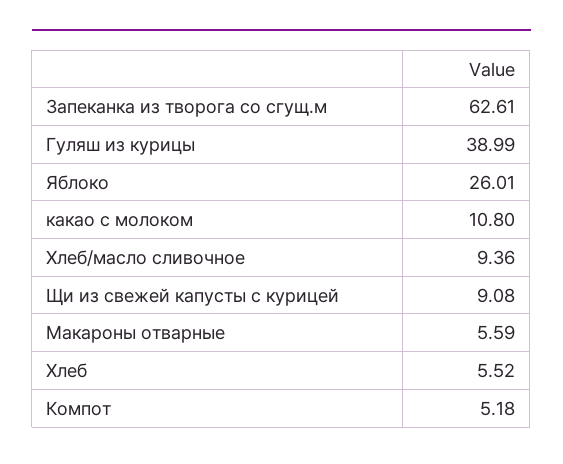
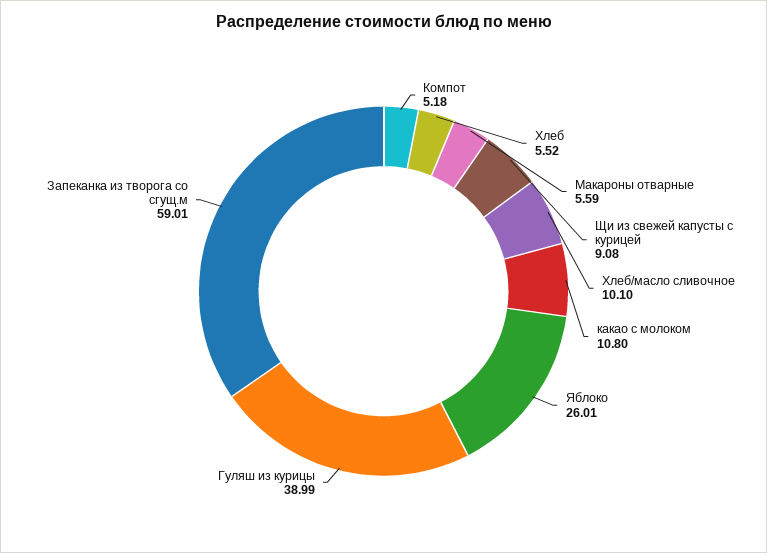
Запеканка из творога со сгущ.м: 62.61 -> 59.01
Хлеб/масло сливочное: 9.36 -> 10.1

